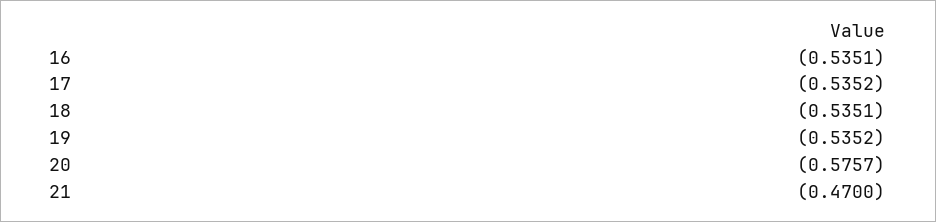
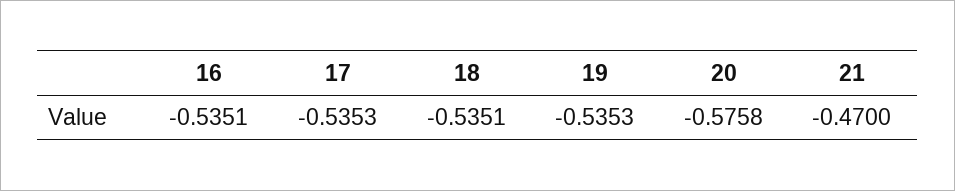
17: -0.5352 -> -0.5353
19: -0.5352 -> -0.5353
20: -0.5757 -> -0.5758

